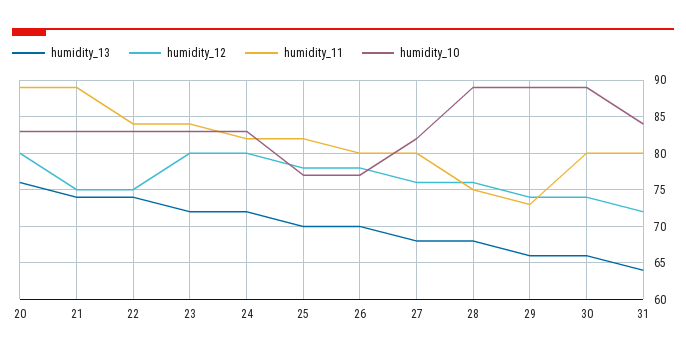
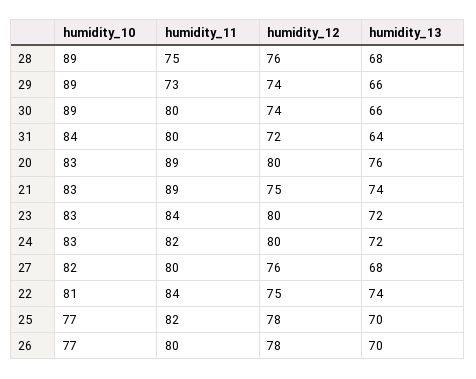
humidity_10, 22: 83 -> 81

